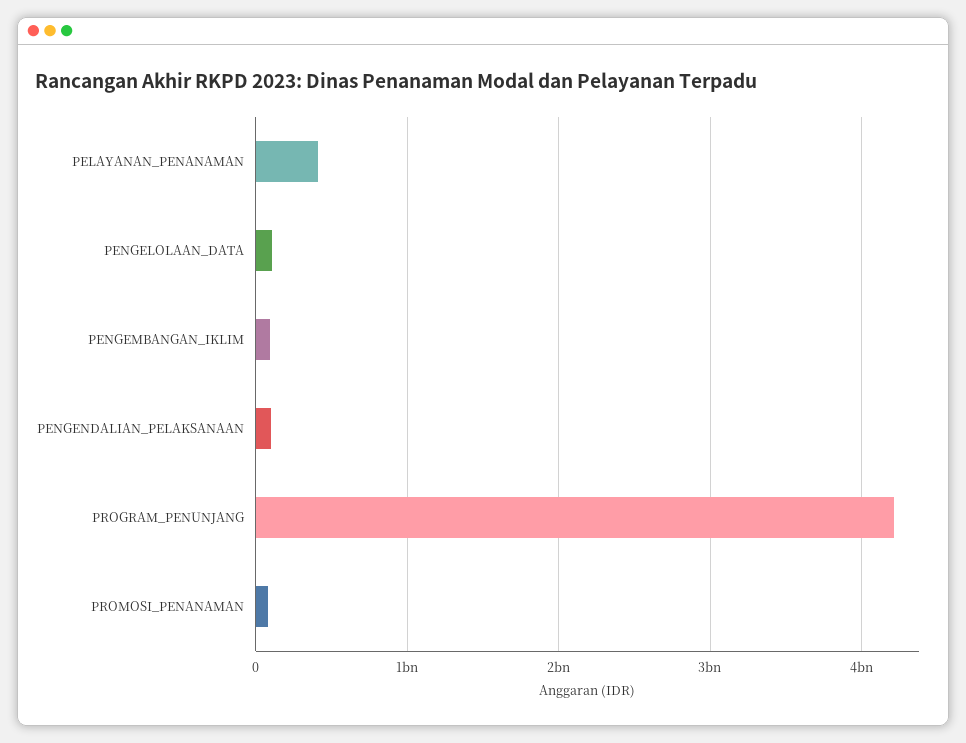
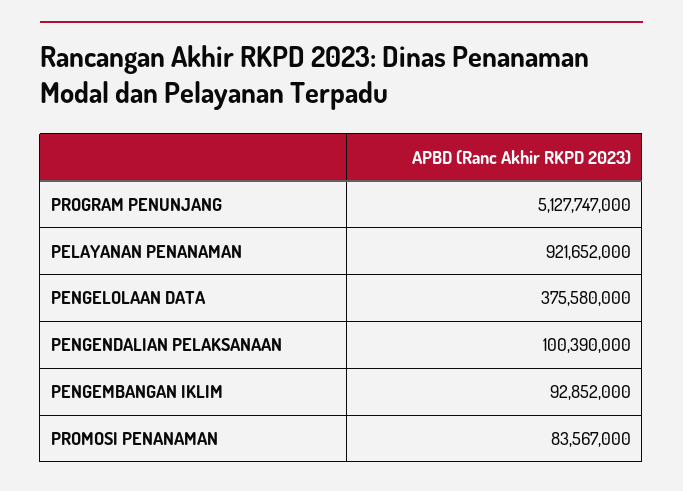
PELAYANAN_PENANAMAN: 400000000 -> 921652000
PENGELOLAAN_DATA: 100000000 -> 375580000
PROGRAM_PENUNJANG: 4200000000 -> 5127747000

